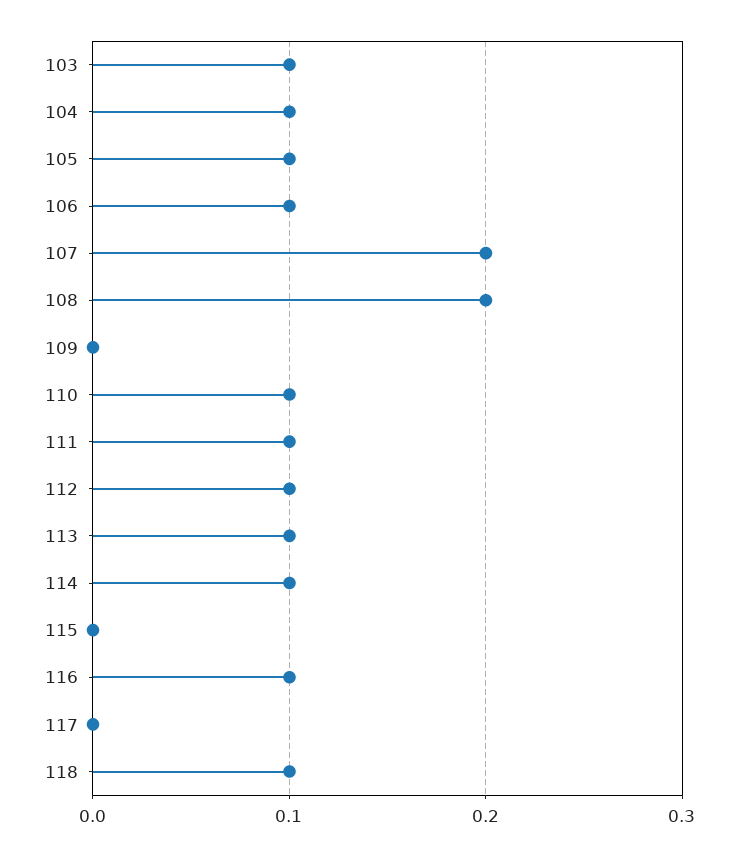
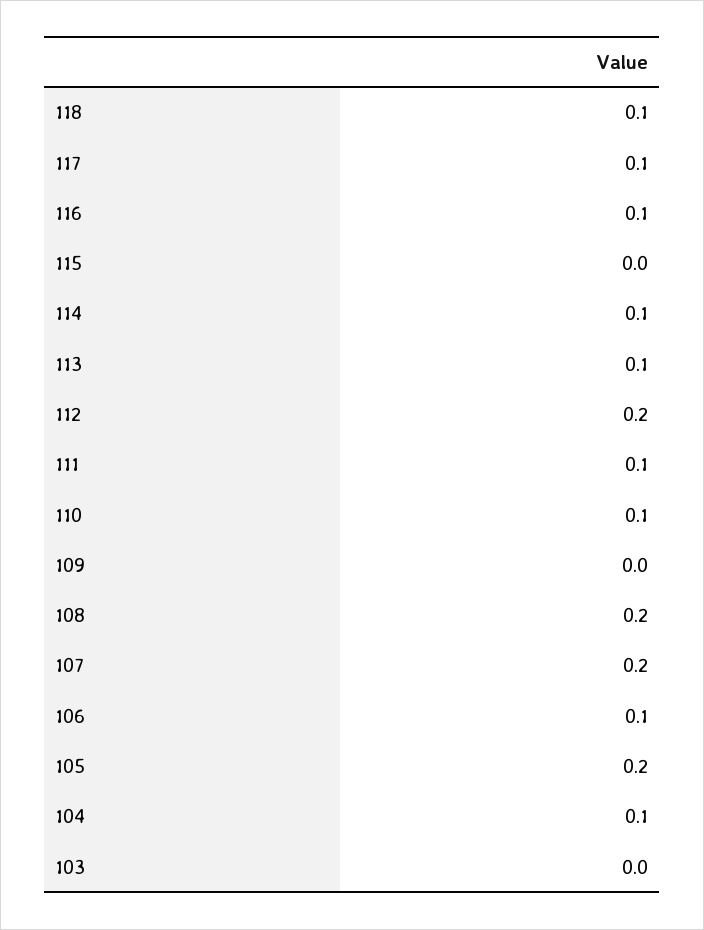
103: 0.1 -> 0
105: 0.1 -> 0.2
112: 0.1 -> 0.2
117: 0 -> 0.1

